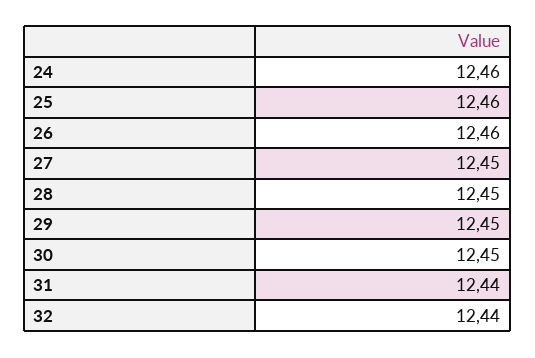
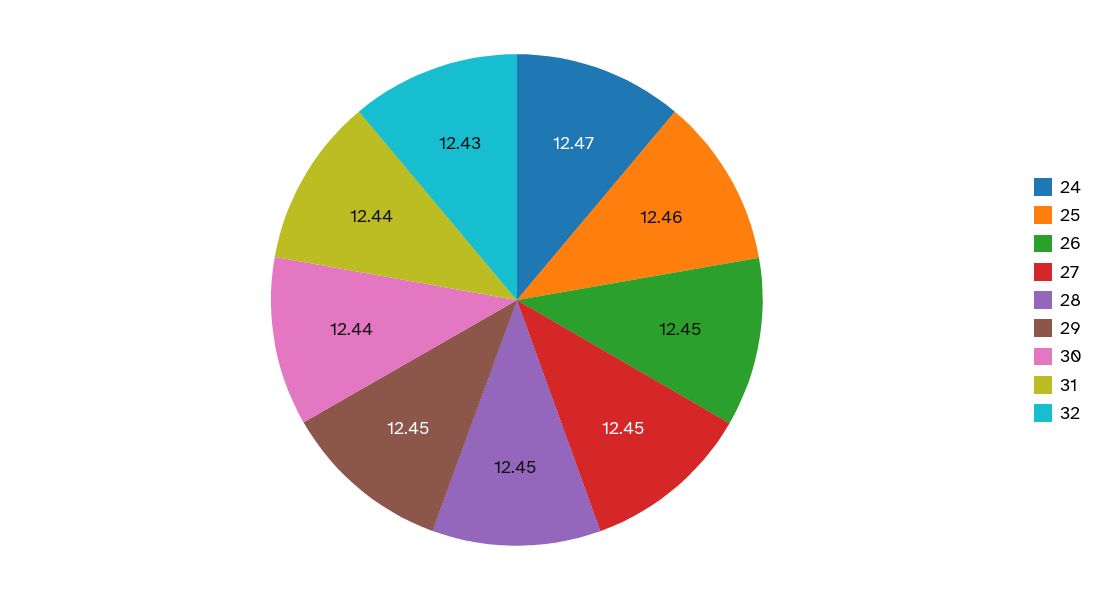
24: 12.46 -> 12.47
26: 12.46 -> 12.45
30: 12.45 -> 12.44
32: 12.44 -> 12.43

